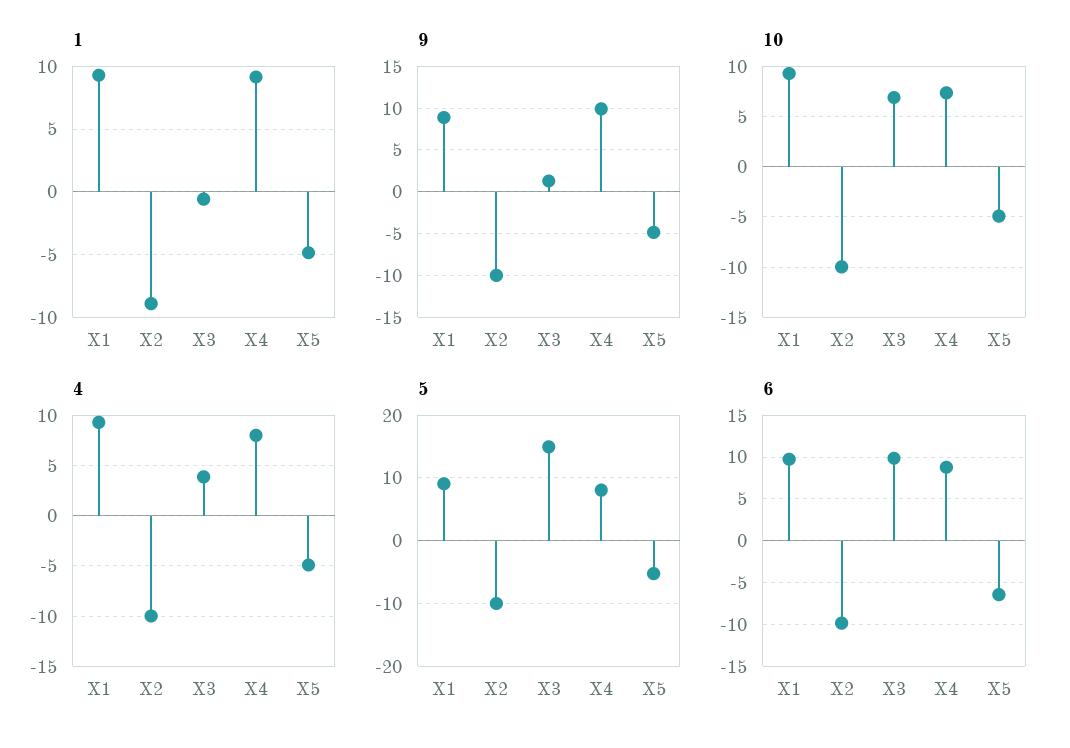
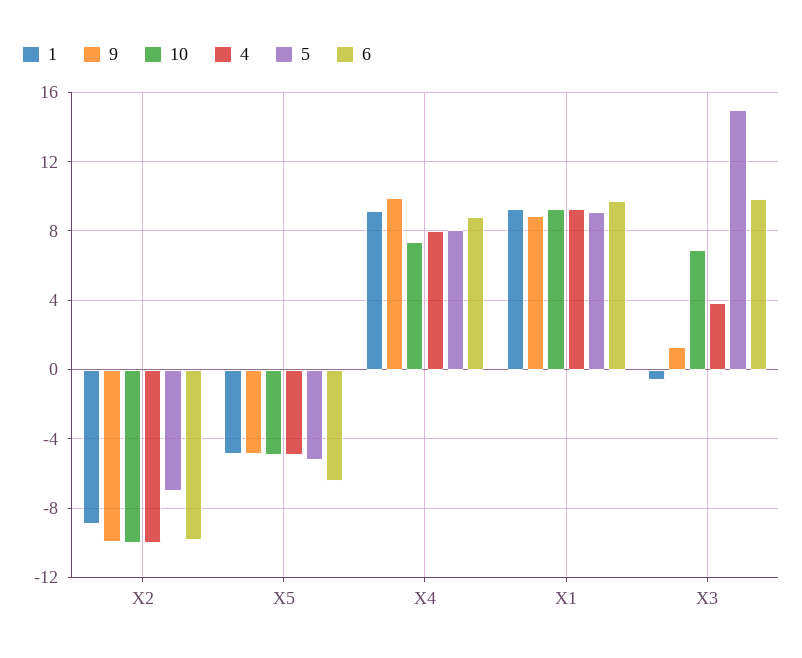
5, X2: -10 -> -7

